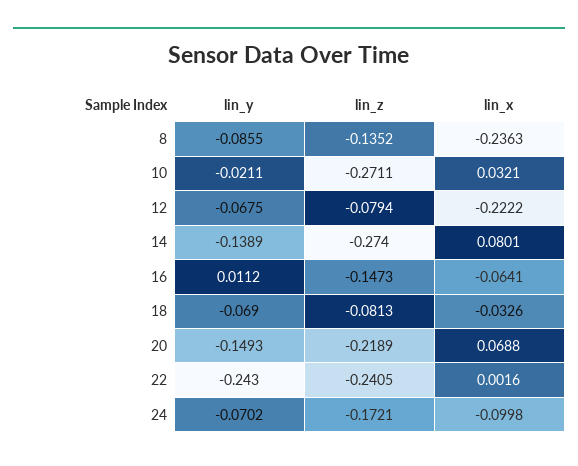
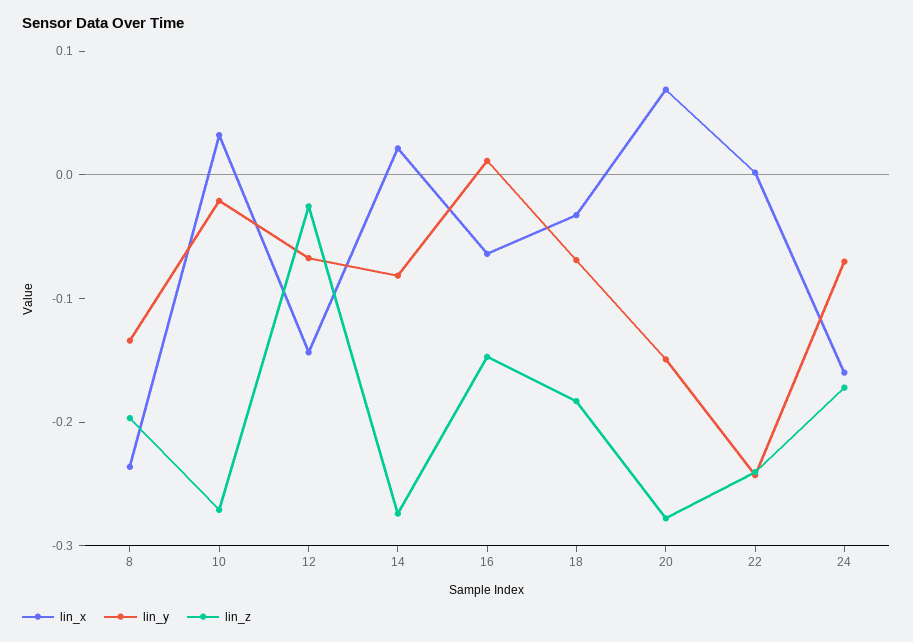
lin_y, 8: -0.0855 -> -0.14
lin_z, 8: -0.1352 -> -0.2
lin_z, 12: -0.0794 -> -0.02
lin_x, 12: -0.2222 -> -0.14
lin_y, 14: -0.1389 -> -0.08
lin_x, 14: 0.0801 -> 0.02
lin_z, 18: -0.0813 -> -0.18
lin_z, 20: -0.2189 -> -0.28
lin_x, 24: -0.0998 -> -0.16

